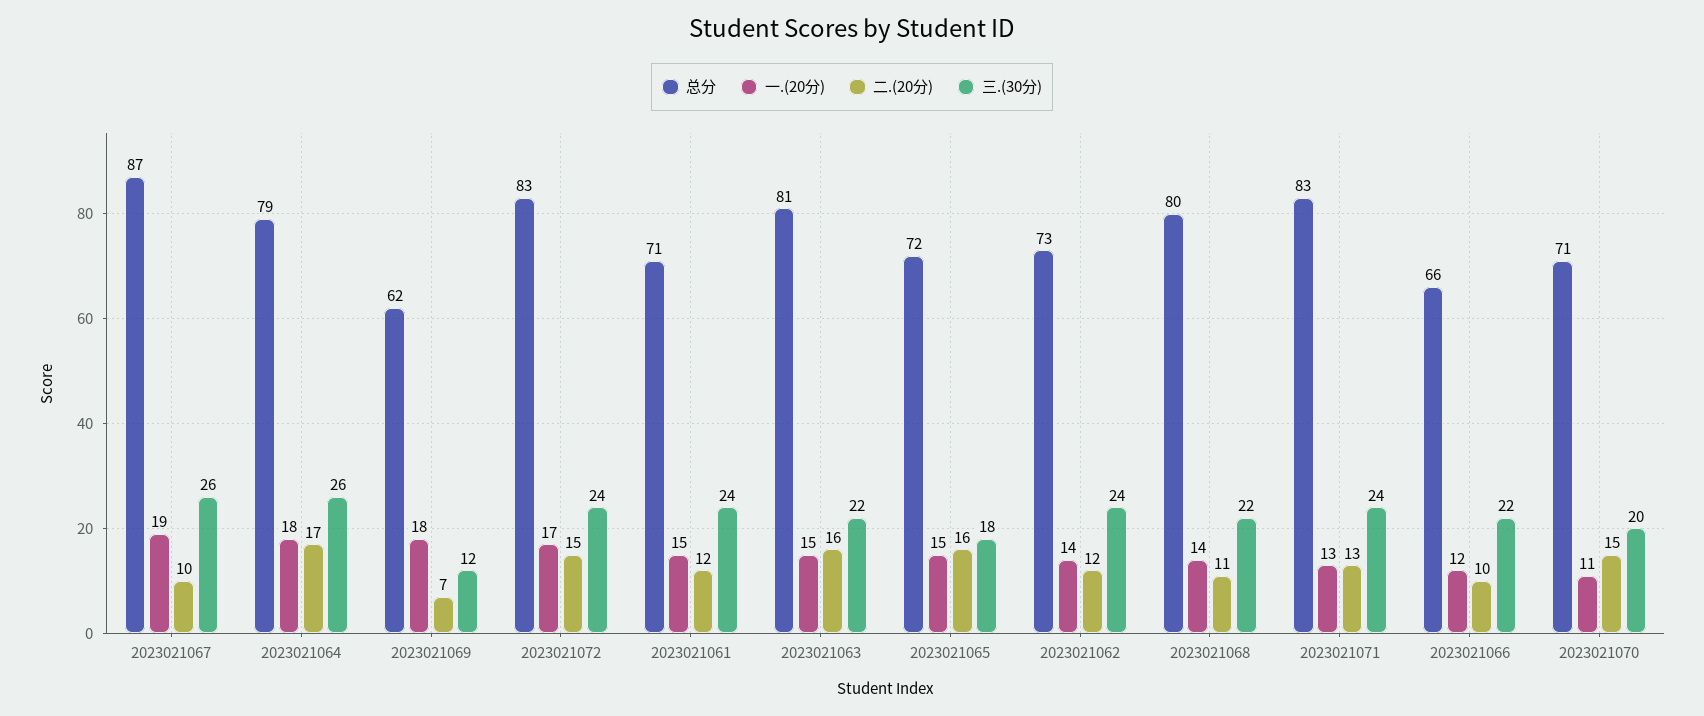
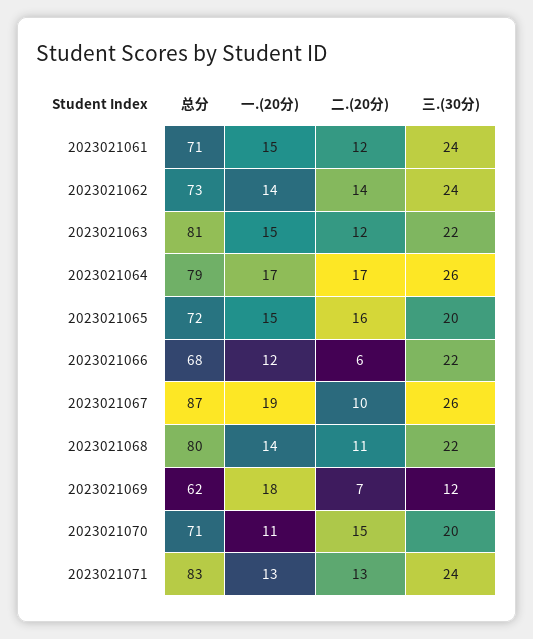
一.(20分), 2023021064: 18 -> 17
总分, 2023021072: 83 -> none
一.(20分), 2023021072: 17 -> none
二.(20分), 2023021072: 15 -> none
三.(30分), 2023021072: 24 -> none
二.(20分), 2023021063: 16 -> 12
三.(30分), 2023021065: 18 -> 20
二.(20分), 2023021062: 12 -> 14
总分, 2023021066: 66 -> 68
二.(20分), 2023021066: 10 -> 6

